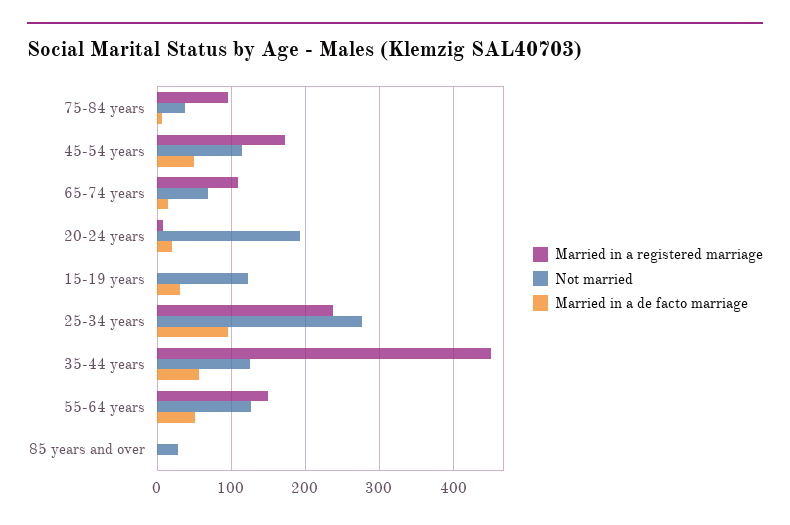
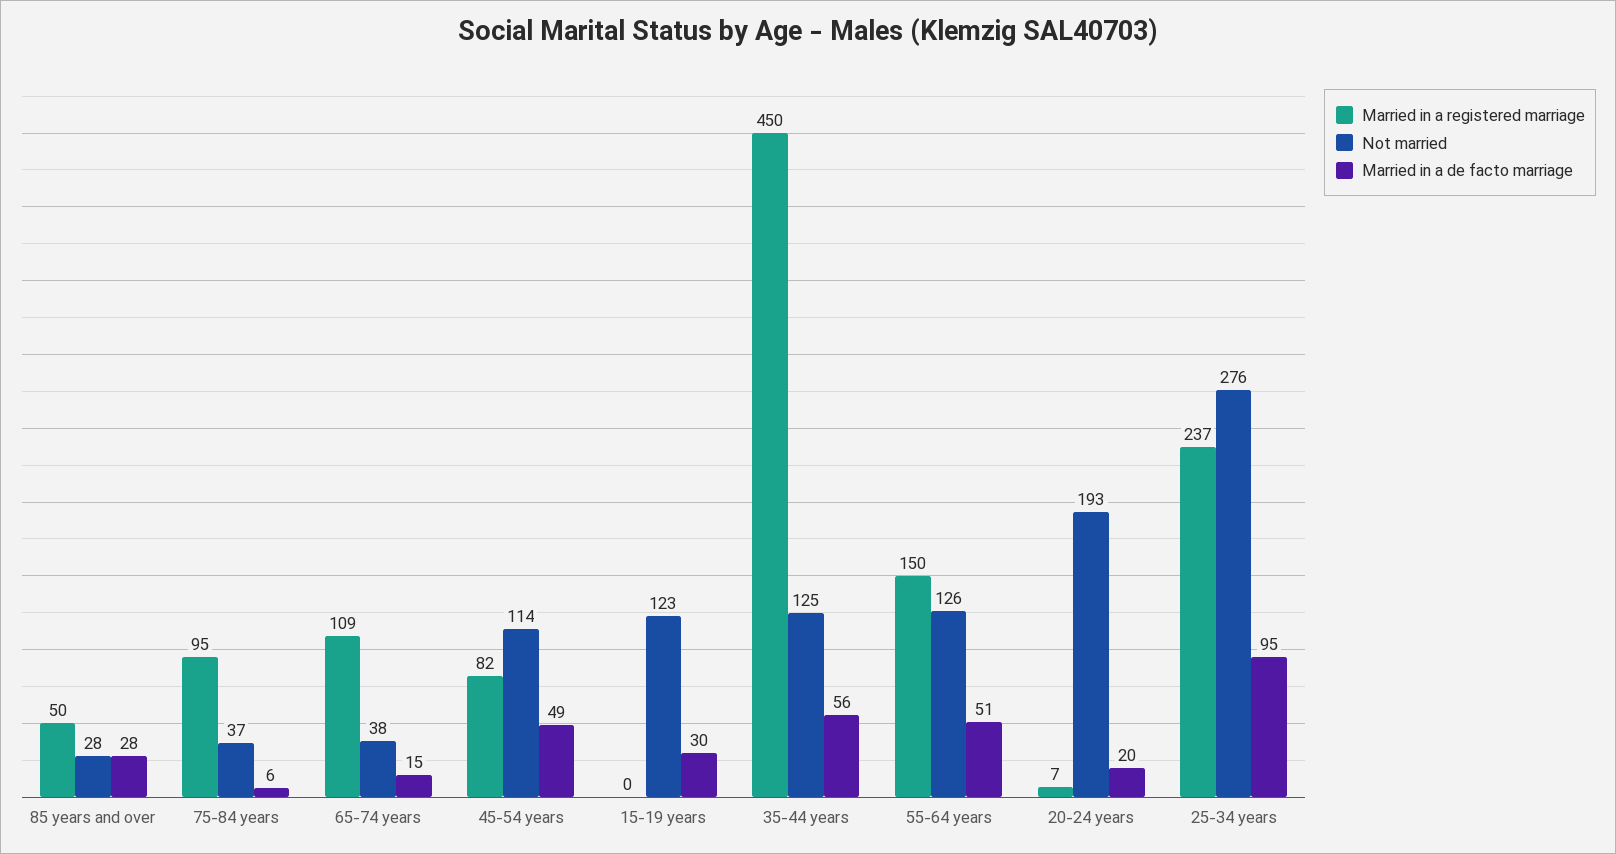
Married in a registered marriage, 45-54 years: 170 -> 82
Not married, 65-74 years: 70 -> 38
Married in a registered marriage, 85 years and over: 0 -> 50
Married in a de facto marriage, 85 years and over: 0 -> 28

